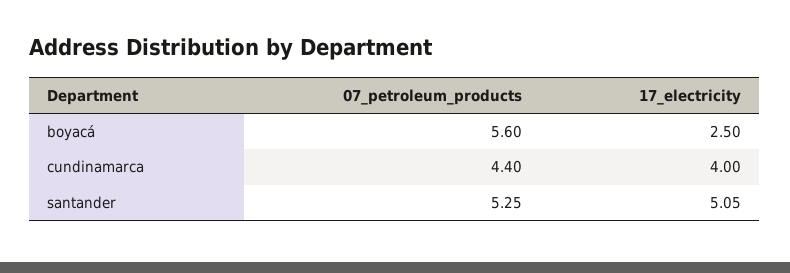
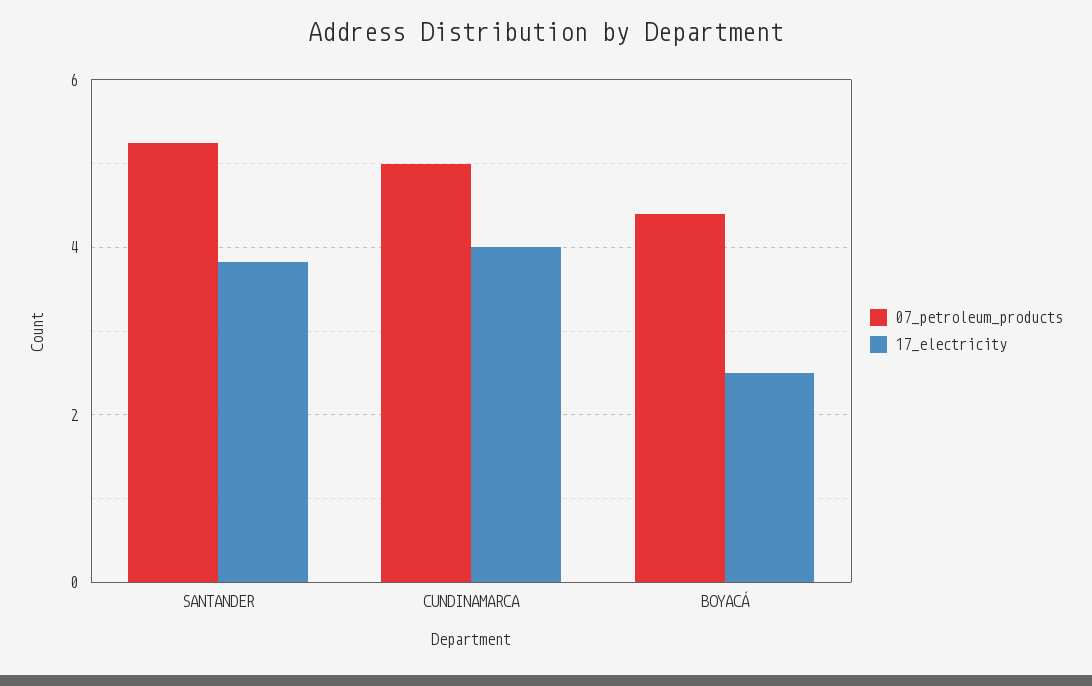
07_petroleum_products, boyacá: 5.6 -> 4.4
07_petroleum_products, cundinamarca: 4.4 -> 5
17_electricity, santander: 5.05 -> 3.8

